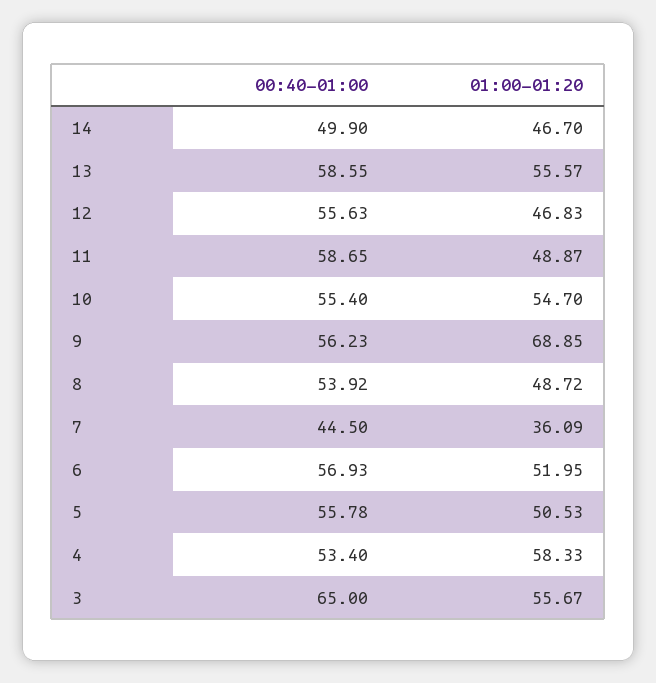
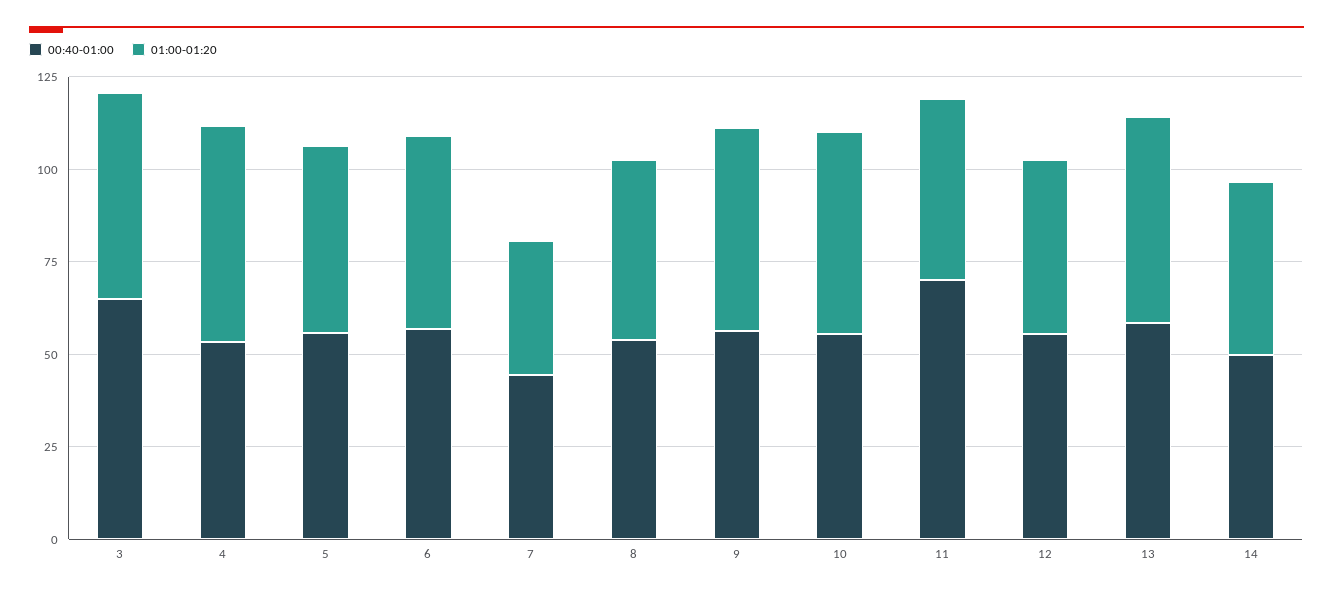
00:40-01:00, 11: 58.65 -> 70
01:00-01:20, 9: 68.85 -> 55

